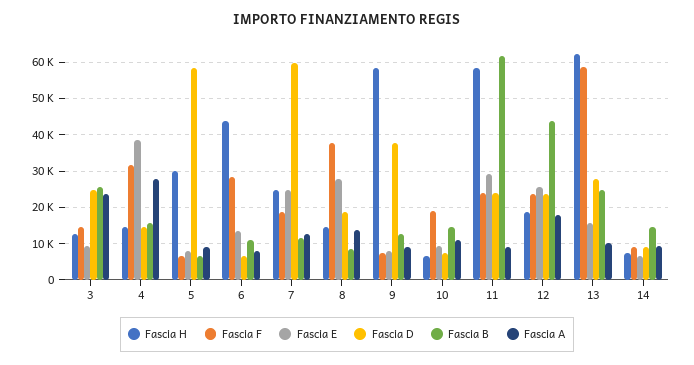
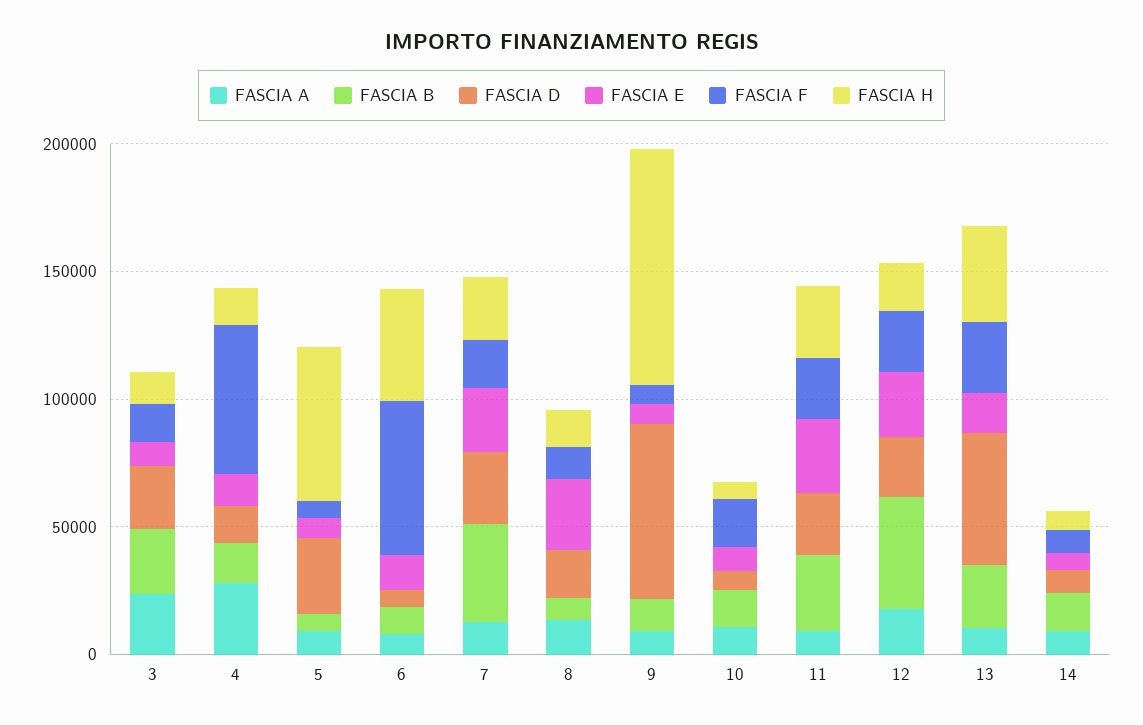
Fascia F, 4: 32000 -> 60000
Fascia E, 4: 38000 -> 10000
Fascia H, 5: 30000 -> 60000
Fascia D, 5: 58000 -> 30000
Fascia F, 6: 28000 -> 60000
Fascia D, 7: 60000 -> 30000
Fascia B, 7: 12000 -> 40000
Fascia F, 8: 38000 -> 10000
Fascia H, 9: 58000 -> 90000
Fascia D, 9: 38000 -> 70000
Fascia H, 11: 58000 -> 30000
Fascia B, 11: 62000 -> 30000
Fascia H, 13: 62000 -> 40000
Fascia F, 13: 58000 -> 30000
Fascia D, 13: 28000 -> 50000

